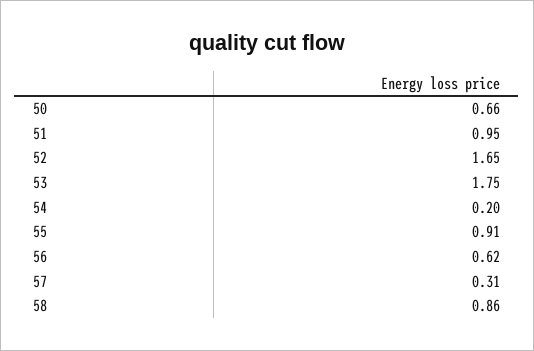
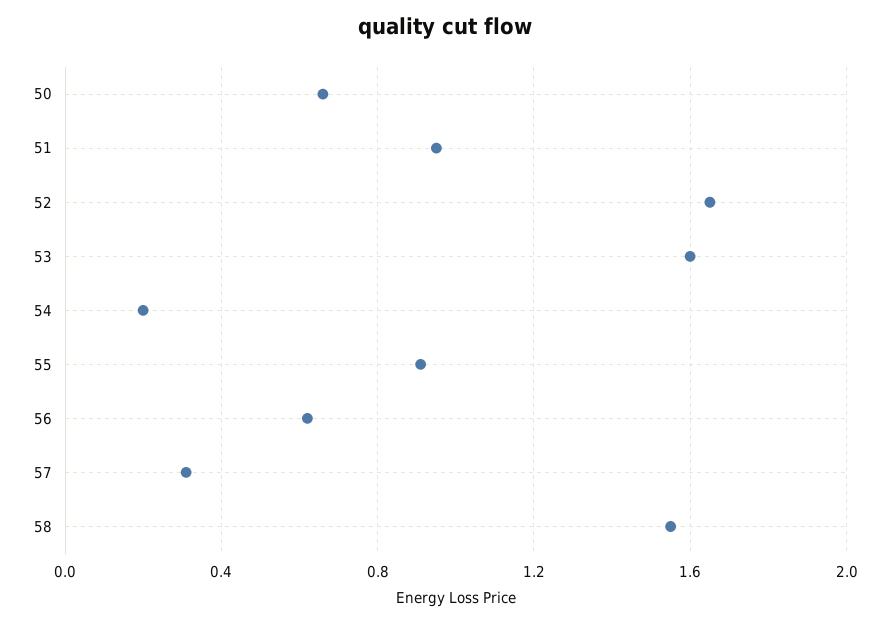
53: 1.75 -> 1.6
58: 0.86 -> 1.55

